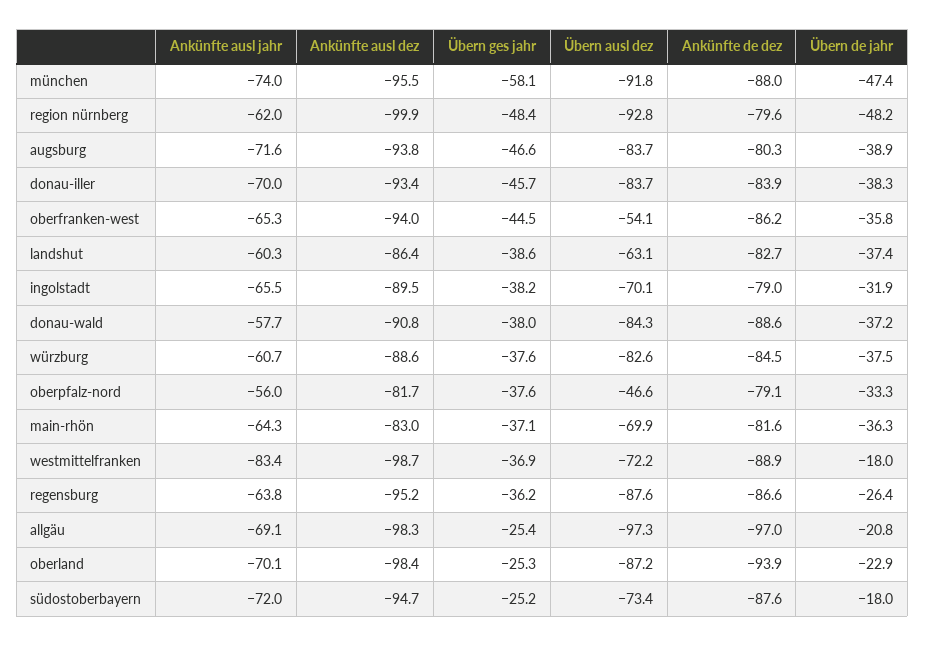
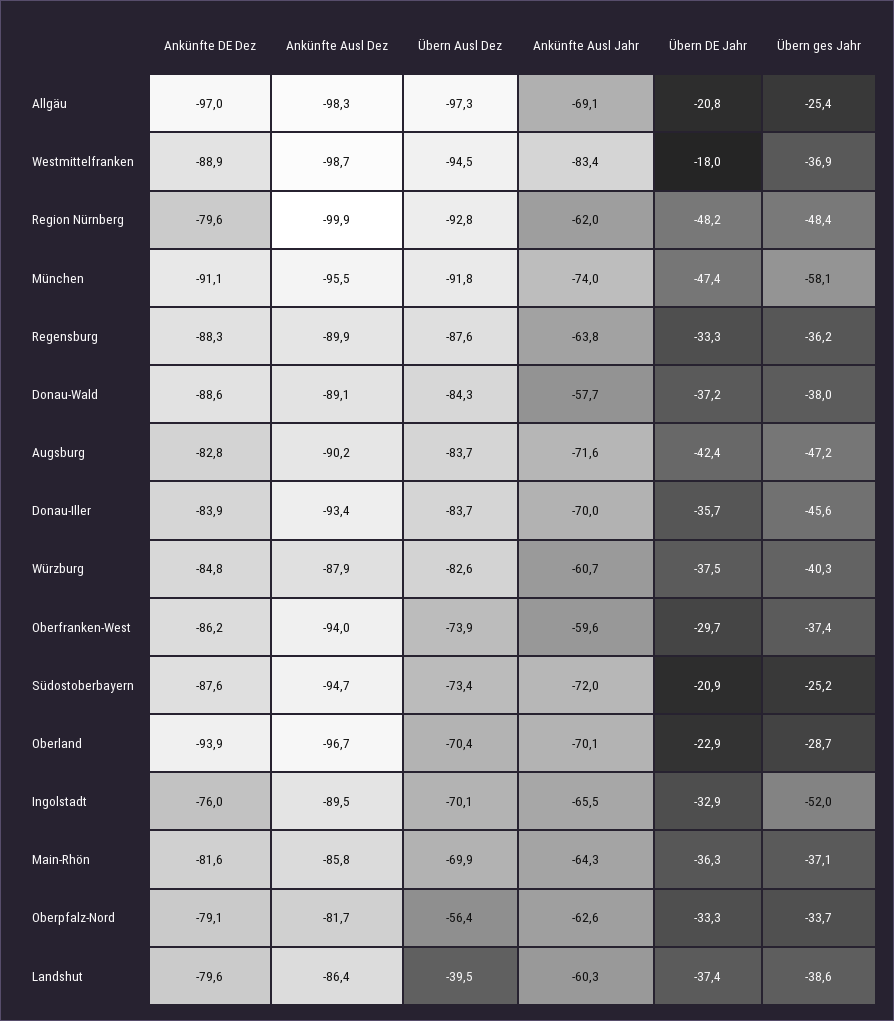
Ankünfte de dez, münchen: -88 -> -91.1
Ankünfte ausl dez, augsburg: -93.8 -> -90.2
Übern ges jahr, augsburg: -46.6 -> -47.2
Ankünfte de dez, augsburg: -80.3 -> -82.8
Übern de jahr, augsburg: -38.9 -> -42.4
Übern ges jahr, donau-iller: -45.7 -> -45.6
Übern de jahr, donau-iller: -38.3 -> -35.7
Ankünfte ausl jahr, oberfranken-west: -65.3 -> -59.6
Übern ges jahr, oberfranken-west: -44.5 -> -37.4
Übern ausl dez, oberfranken-west: -54.1 -> -73.9
Übern de jahr, oberfranken-west: -35.8 -> -29.7
Übern ausl dez, landshut: -63.1 -> -39.5
Ankünfte de dez, landshut: -82.7 -> -79.6
Übern ges jahr, ingolstadt: -38.2 -> -52
Ankünfte de dez, ingolstadt: -79 -> -76
Übern de jahr, ingolstadt: -31.9 -> -32.9
Ankünfte ausl dez, donau-wald: -90.8 -> -89.1
Ankünfte ausl dez, würzburg: -88.6 -> -87.9
Übern ges jahr, würzburg: -37.6 -> -40.3
Ankünfte de dez, würzburg: -84.5 -> -84.8
Ankünfte ausl jahr, oberpfalz-nord: -56 -> -62.6
Übern ges jahr, oberpfalz-nord: -37.6 -> -33.7
Übern ausl dez, oberpfalz-nord: -46.6 -> -56.4
Ankünfte ausl dez, main-rhön: -83 -> -85.8
Übern ausl dez, westmittelfranken: -72.2 -> -94.5
Ankünfte ausl dez, regensburg: -95.2 -> -89.9
Ankünfte de dez, regensburg: -86.6 -> -88.3
Übern de jahr, regensburg: -26.4 -> -33.3
Ankünfte ausl dez, oberland: -98.4 -> -96.7
Übern ges jahr, oberland: -25.3 -> -28.7
Übern ausl dez, oberland: -87.2 -> -70.4
Übern de jahr, südostoberbayern: -18 -> -20.9

